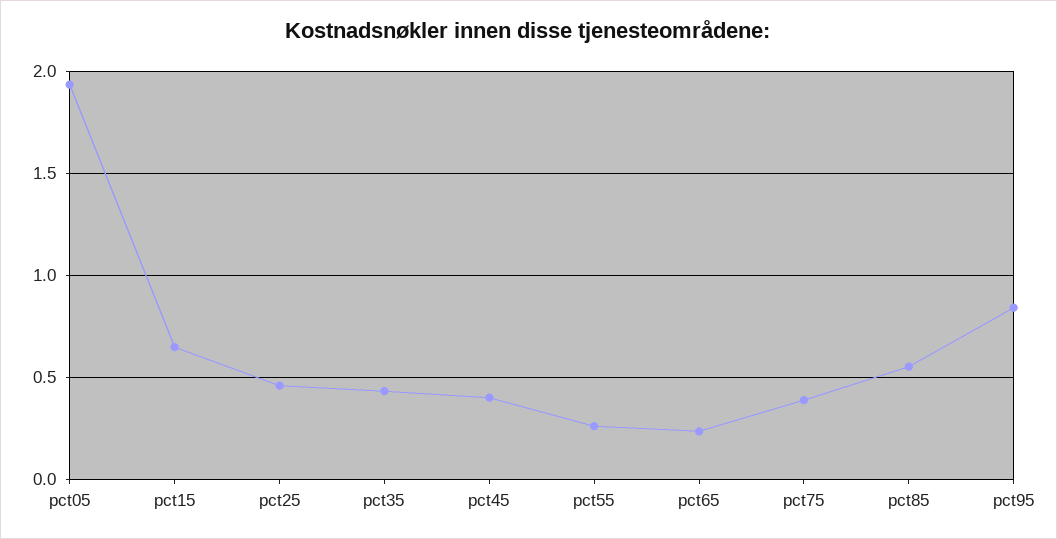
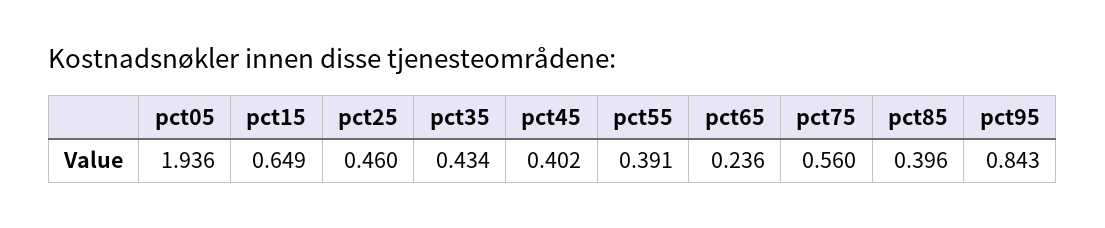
pct55: 0.25 -> 0.391
pct75: 0.4 -> 0.56
pct85: 0.55 -> 0.396

